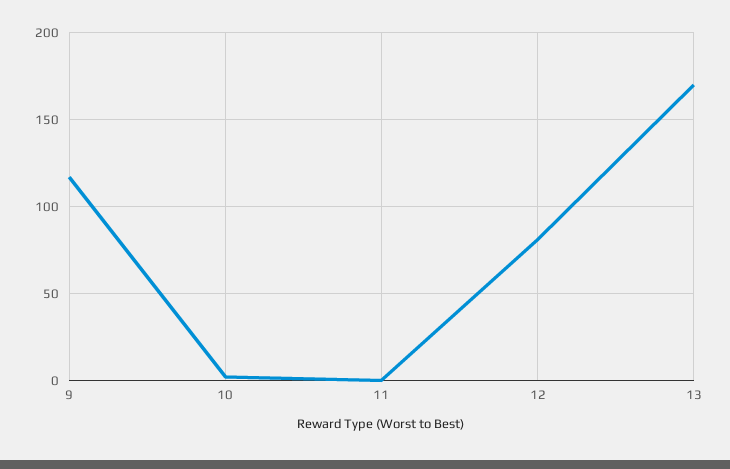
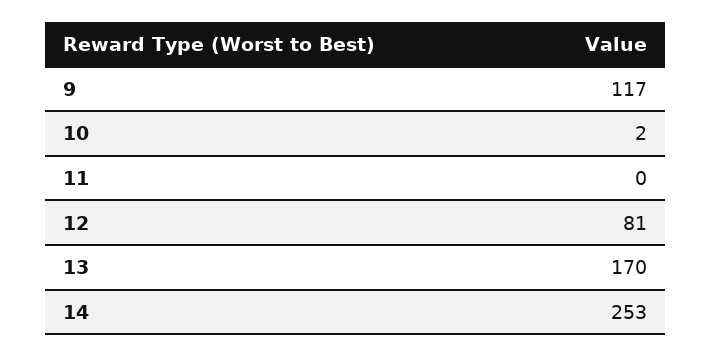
14: none -> 253

